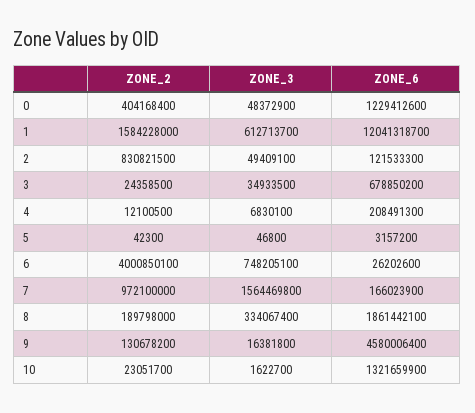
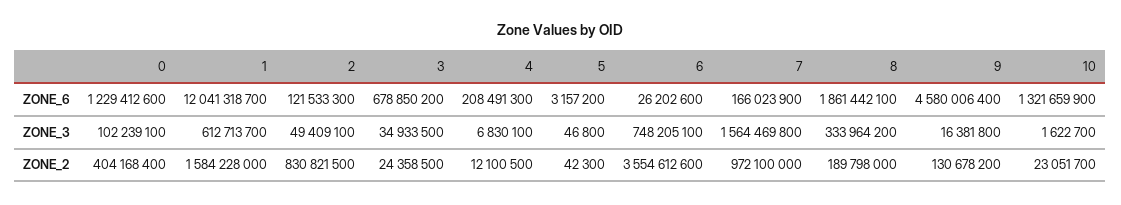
ZONE_3, 0: 48372900 -> 102239100
ZONE_2, 6: 4000850100 -> 3554612600
ZONE_3, 8: 334067400 -> 333964200

